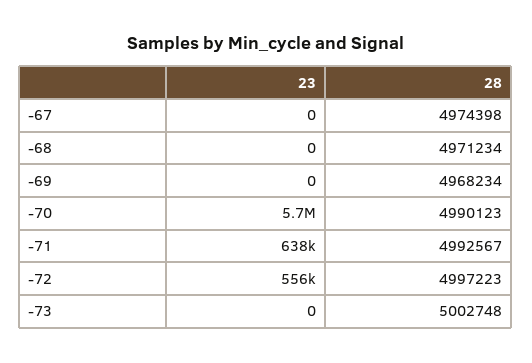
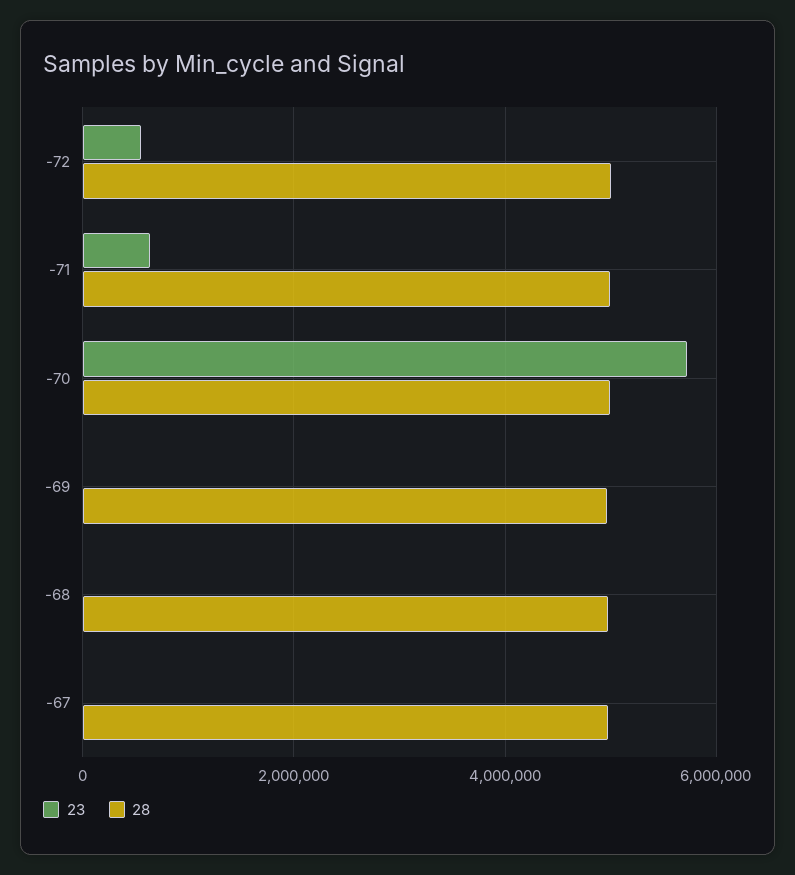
23, -73: 0 -> none
28, -73: 5002748 -> none

